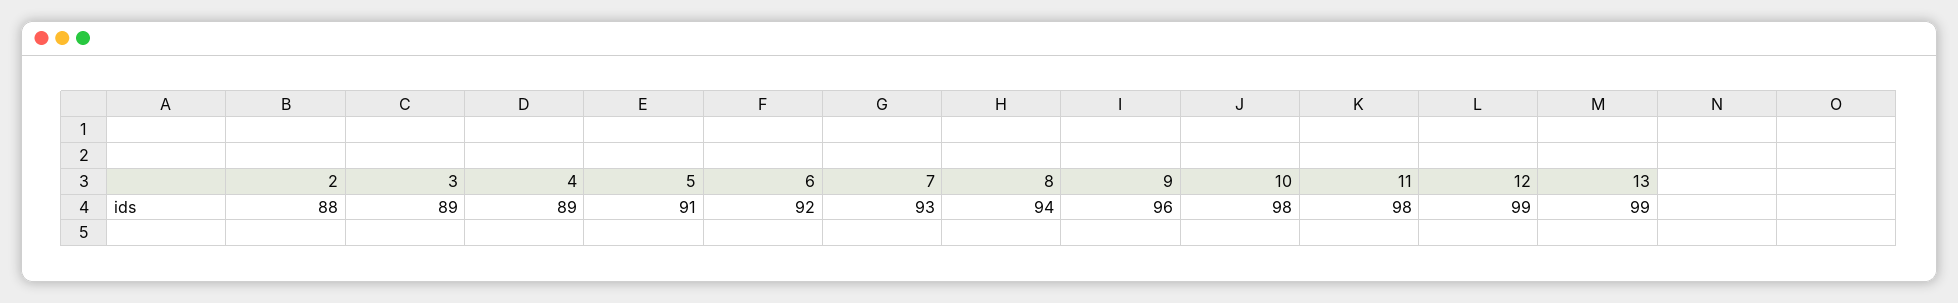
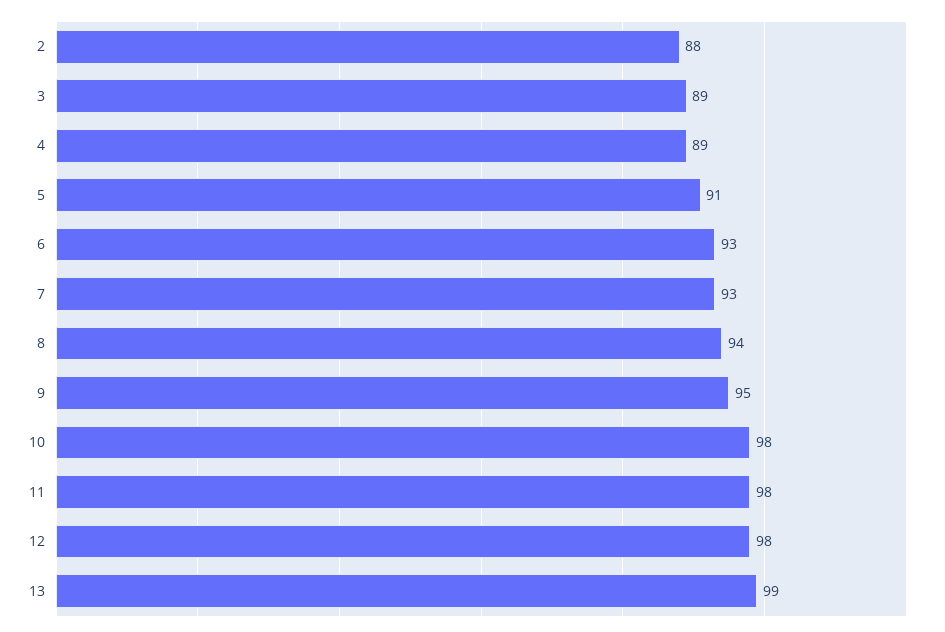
6: 92 -> 93
9: 96 -> 95
12: 99 -> 98

